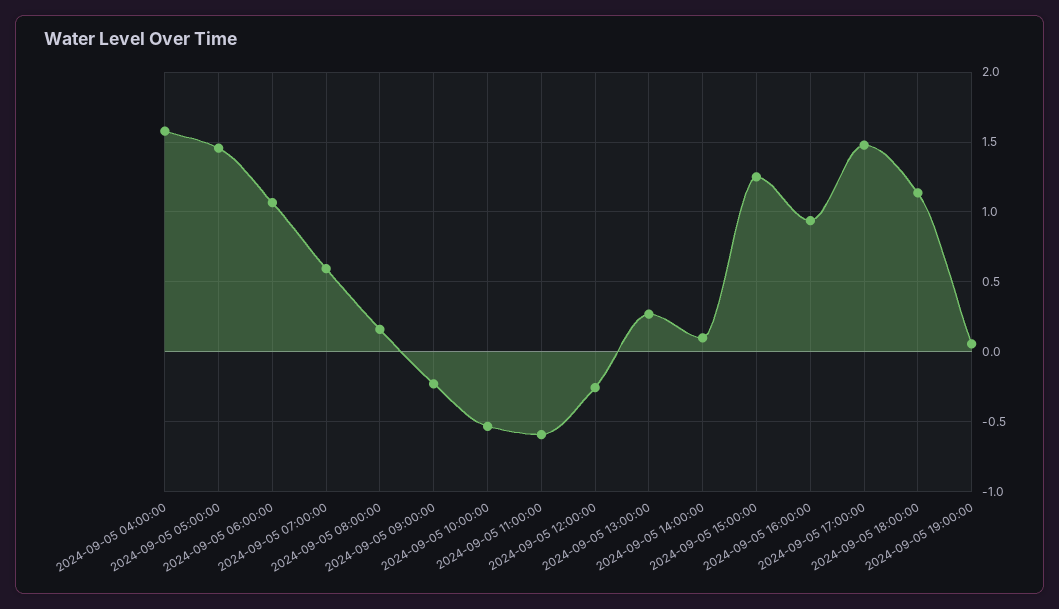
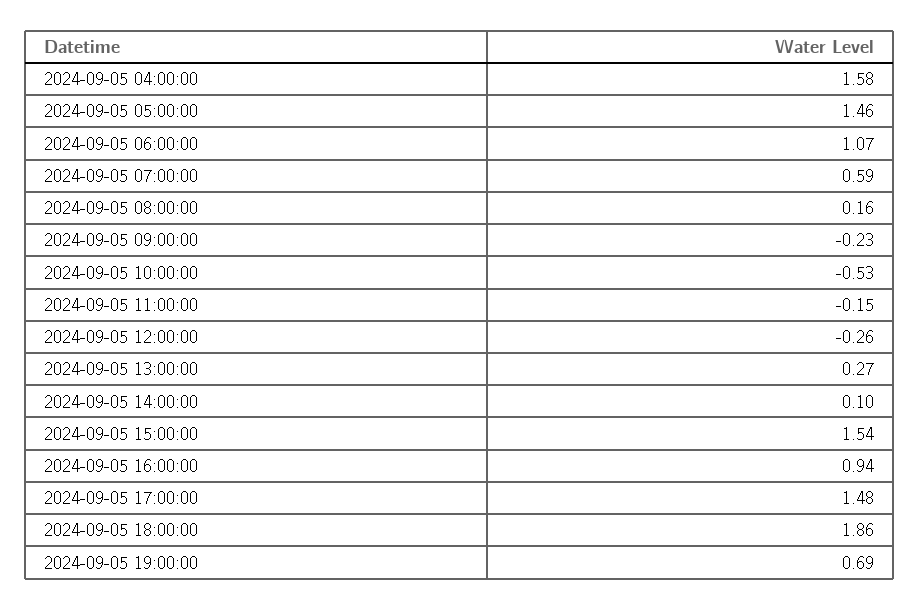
2024-09-05 11:00:00: -0.6 -> -0.15
2024-09-05 15:00:00: 1.25 -> 1.54
2024-09-05 18:00:00: 1.15 -> 1.86
2024-09-05 19:00:00: 0.05 -> 0.69

